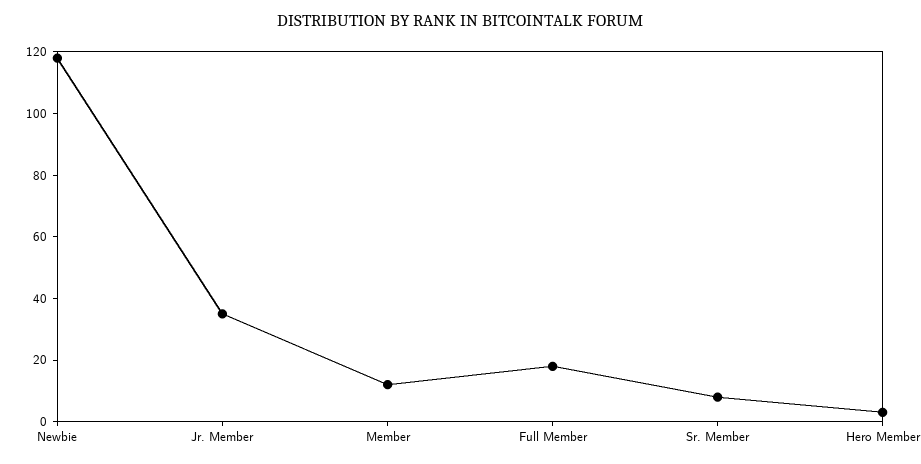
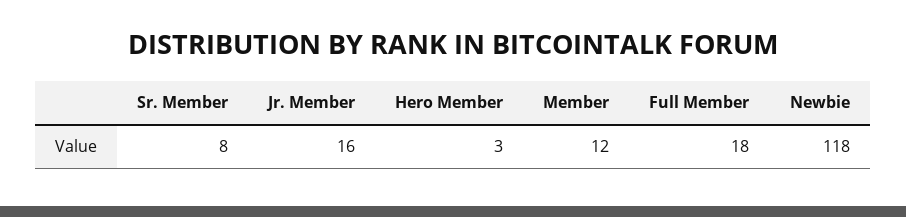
Jr. Member: 35 -> 16

